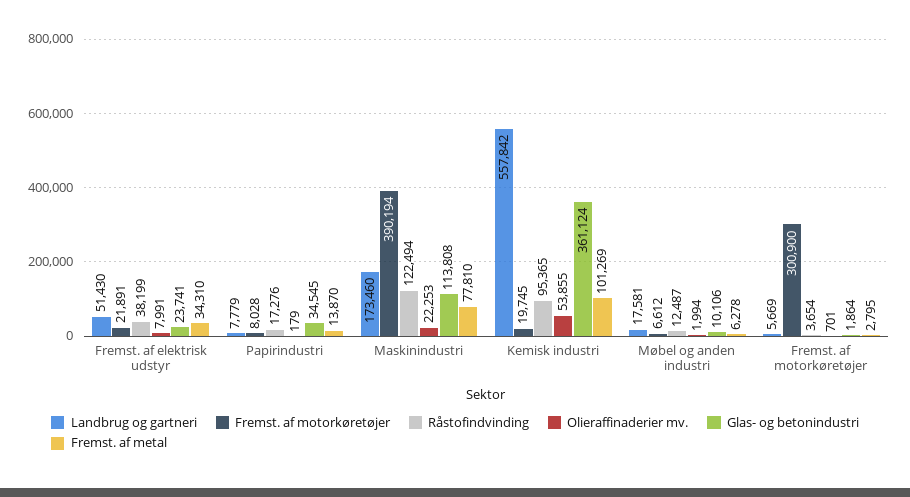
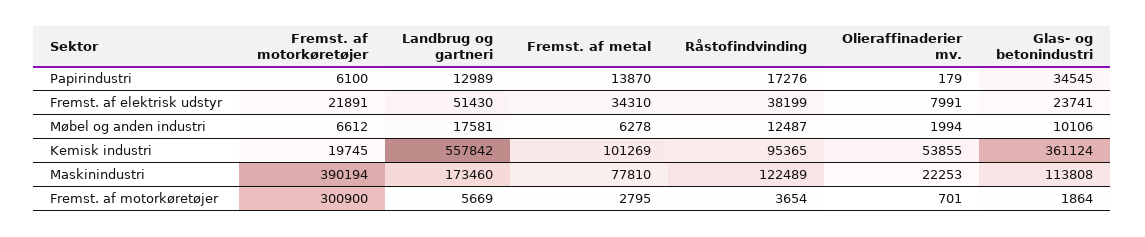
Landbrug og gartneri, Papirindustri: 7779 -> 12989
Fremst. af motorkøretøjer, Papirindustri: 8028 -> 6100
Råstofindvinding, Maskinindustri: 122494 -> 122489

